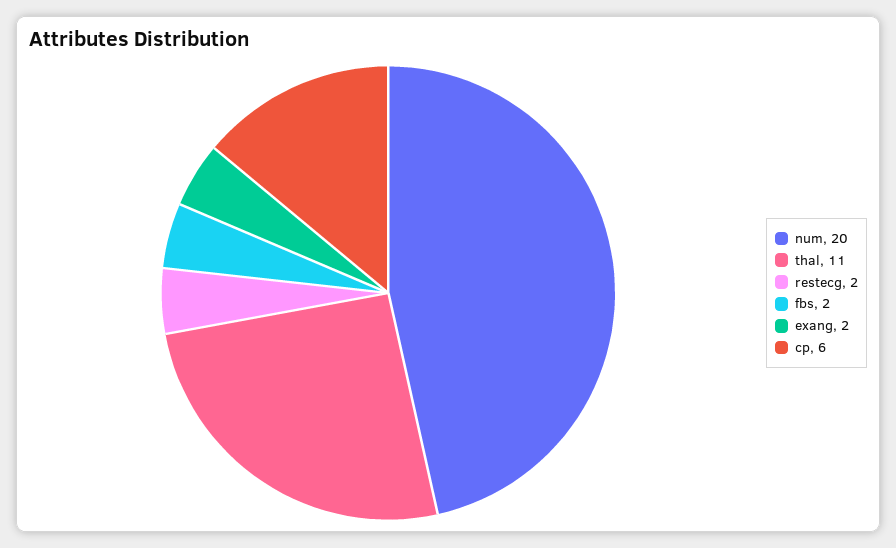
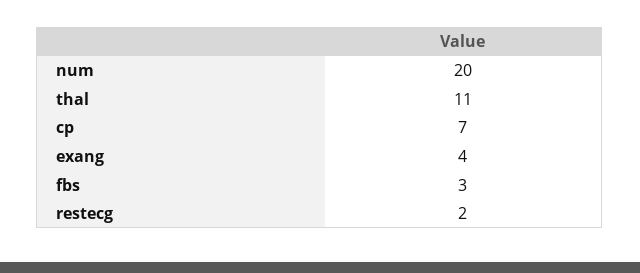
fbs: 2 -> 3
exang: 2 -> 4
cp: 6 -> 7

